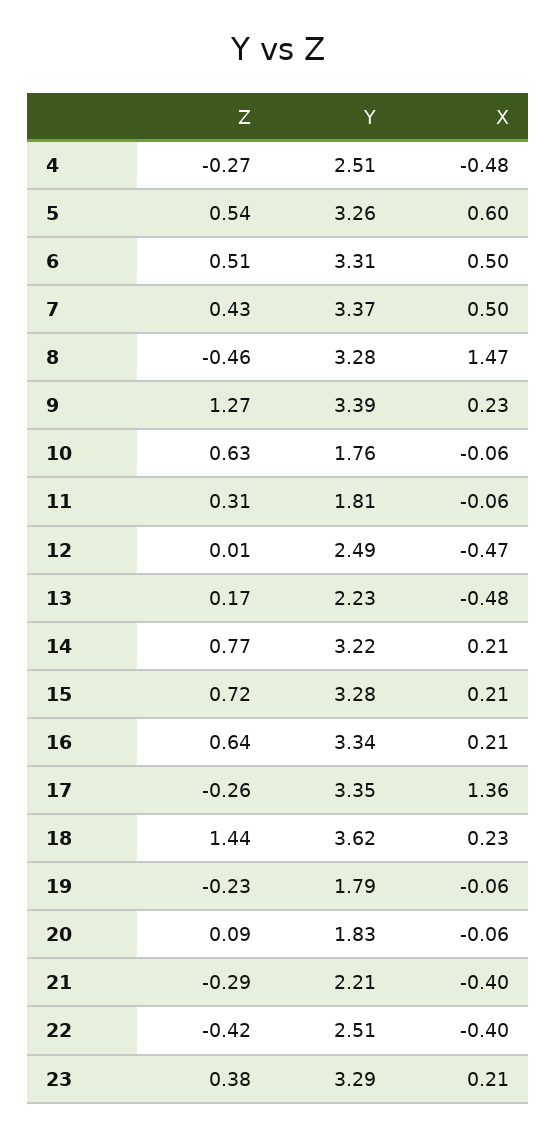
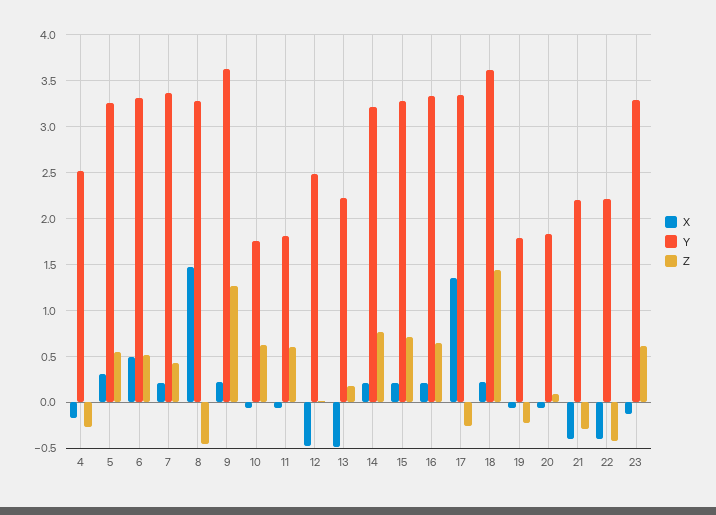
X, 4: -0.48 -> -0.2
X, 5: 0.6 -> 0.3
X, 7: 0.5 -> 0.2
Y, 9: 3.39 -> 3.6
Z, 11: 0.31 -> 0.6
Y, 22: 2.51 -> 2.2
Z, 23: 0.38 -> 0.6
X, 23: 0.21 -> -0.1

